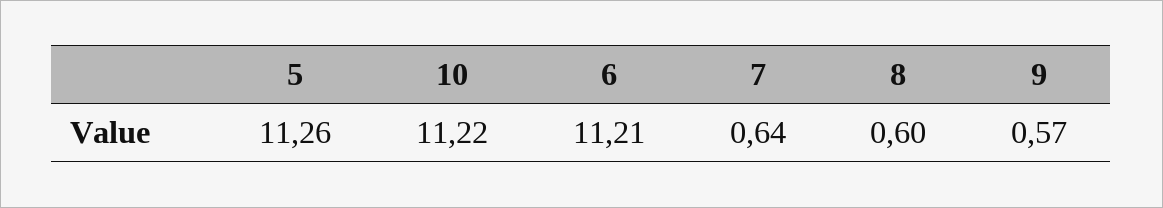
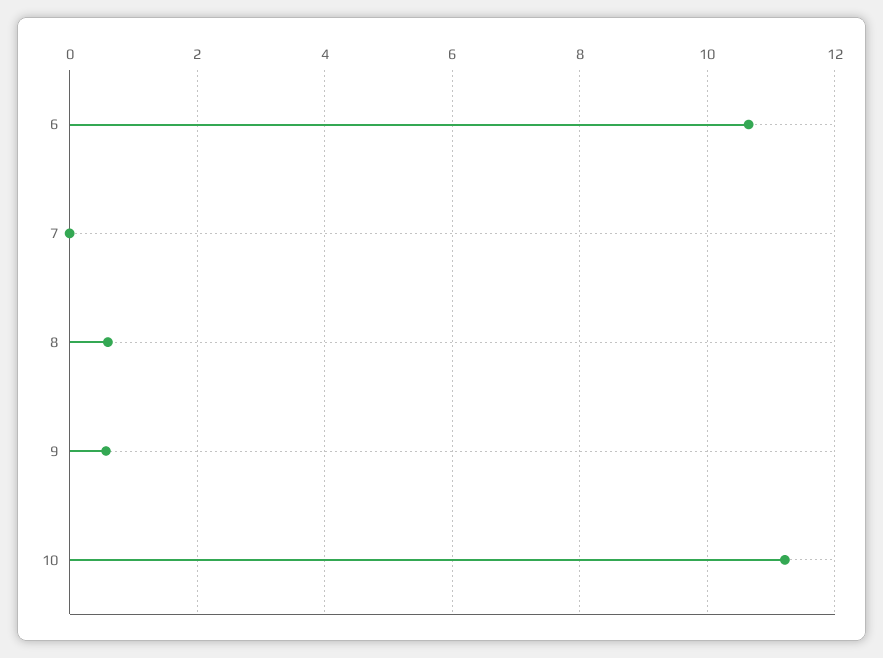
5: 11.26 -> none
6: 11.21 -> 10.6
7: 0.64 -> 0

